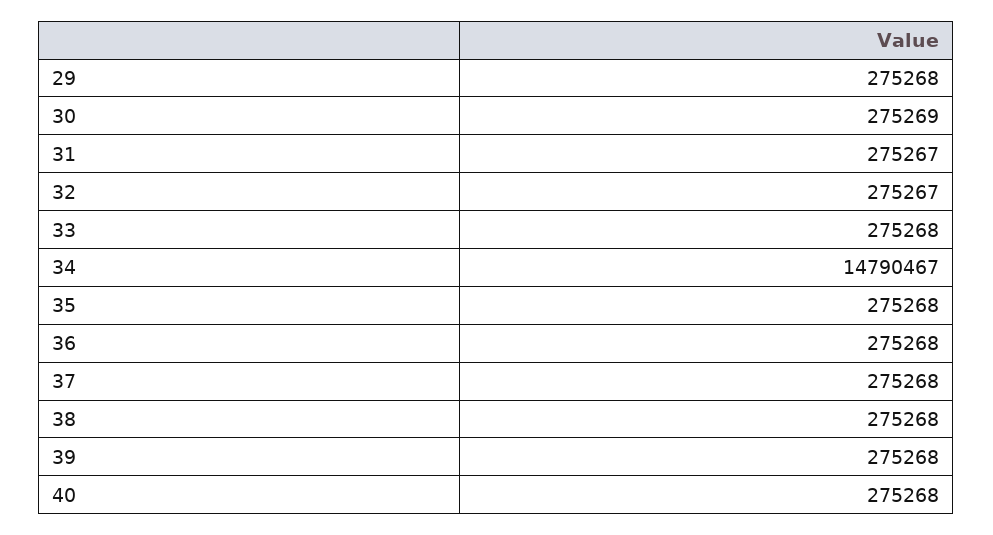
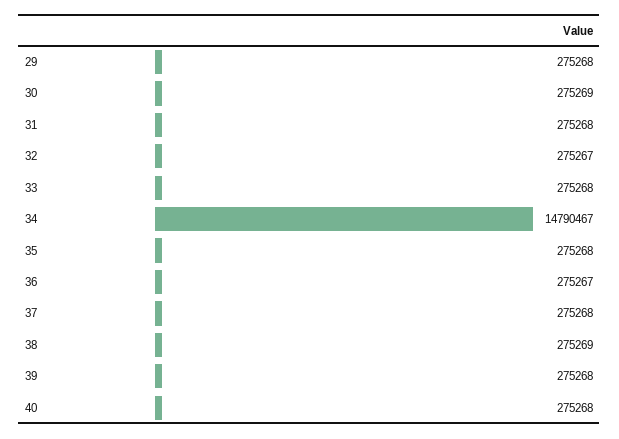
31: 275267 -> 275268
36: 275268 -> 275267
38: 275268 -> 275269

